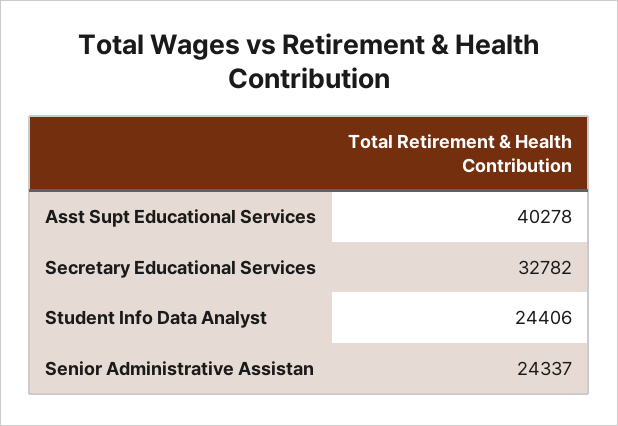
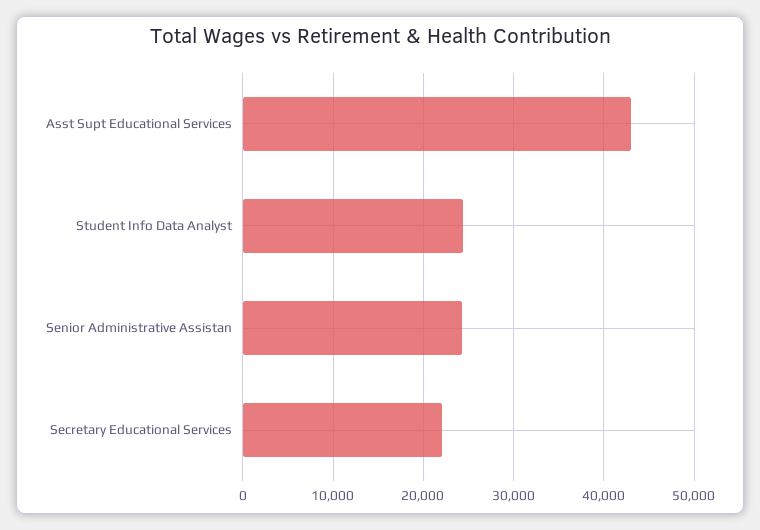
Asst Supt Educational Services: 40278 -> 43000
Secretary Educational Services: 32782 -> 22000

